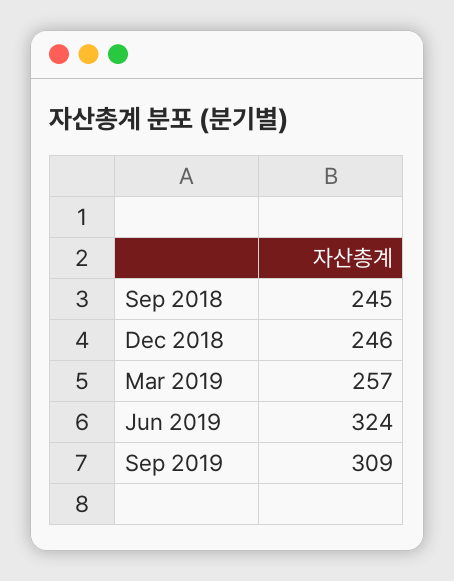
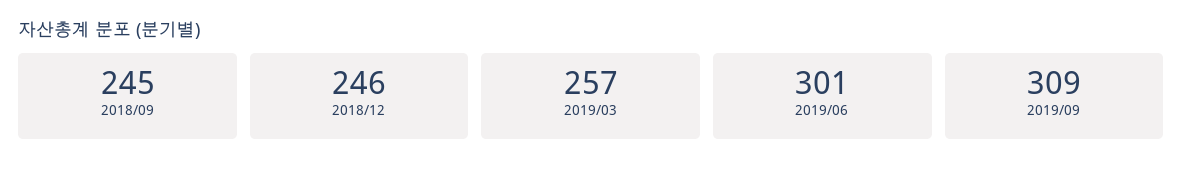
Jun 2019: 324 -> 301

